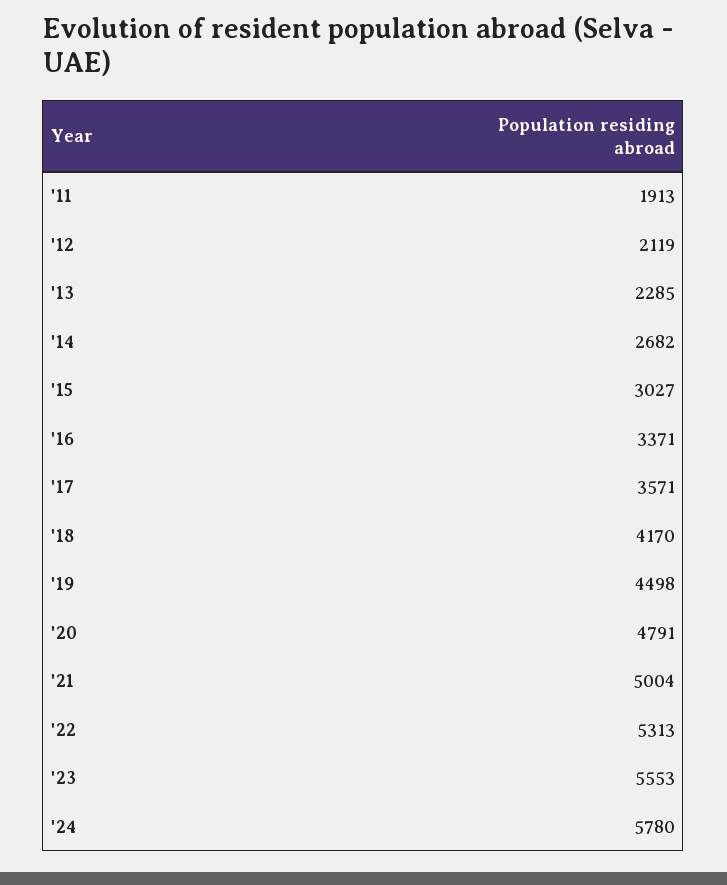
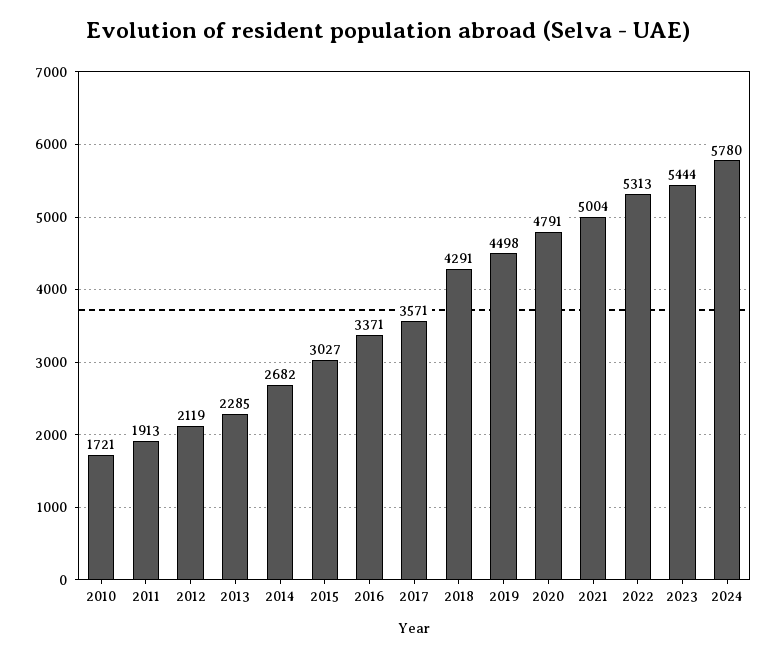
'18: 4170 -> 4291
'23: 5553 -> 5444
2010: none -> 1721

